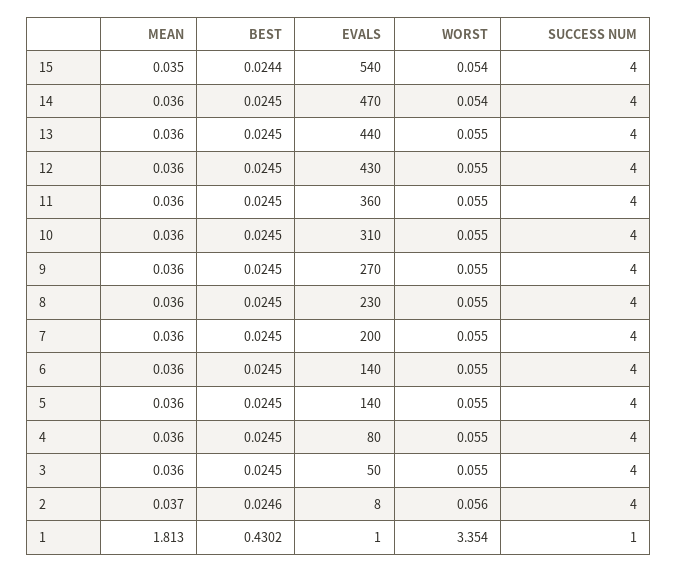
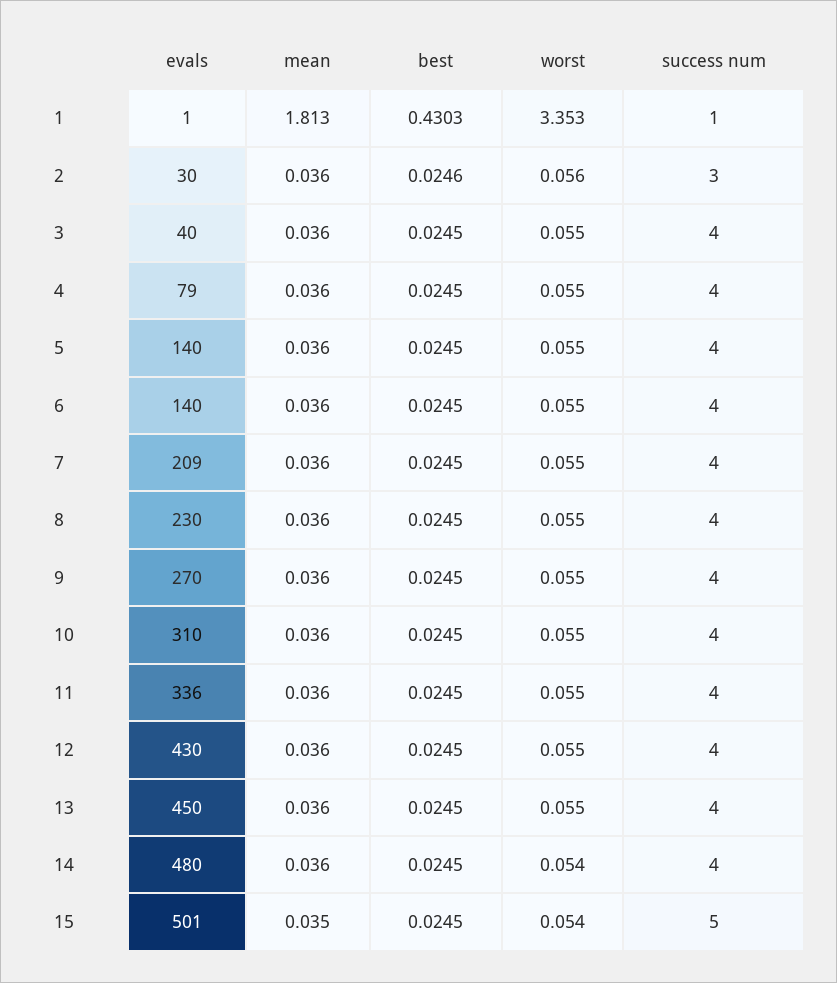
BEST, 15: 0.0244 -> 0.0245
EVALS, 15: 540 -> 501
SUCCESS NUM, 15: 4 -> 5
EVALS, 14: 470 -> 480
EVALS, 13: 440 -> 450
EVALS, 11: 360 -> 336
EVALS, 7: 200 -> 209
EVALS, 4: 80 -> 79
EVALS, 3: 50 -> 40
MEAN, 2: 0.037 -> 0.036
EVALS, 2: 8 -> 30
SUCCESS NUM, 2: 4 -> 3
BEST, 1: 0.4302 -> 0.4303
WORST, 1: 3.354 -> 3.353

